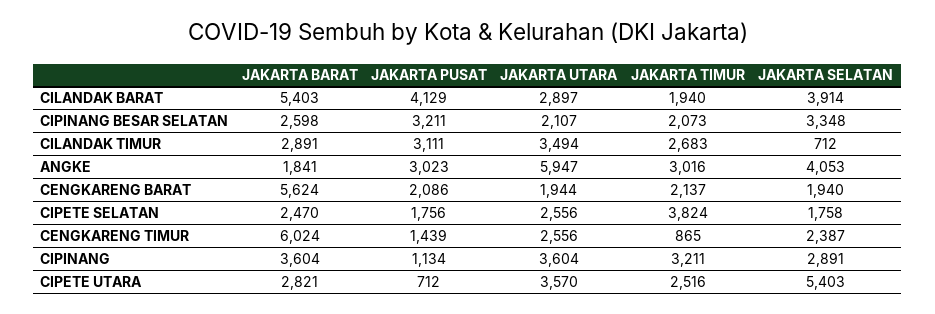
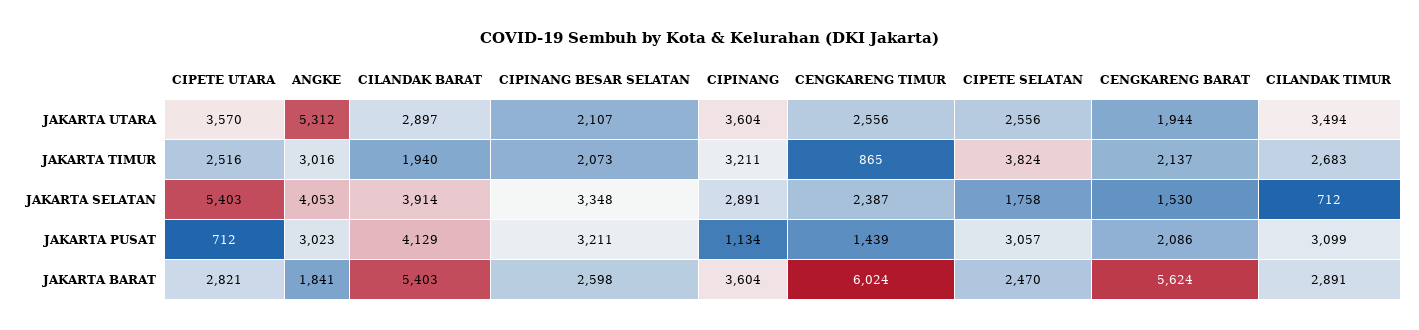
JAKARTA PUSAT, CILANDAK TIMUR: 3111 -> 3099
JAKARTA UTARA, ANGKE: 5947 -> 5312
JAKARTA SELATAN, CENGKARENG BARAT: 1940 -> 1530
JAKARTA PUSAT, CIPETE SELATAN: 1756 -> 3057

